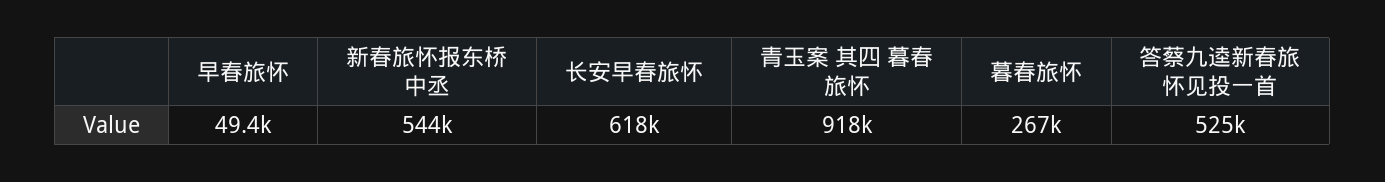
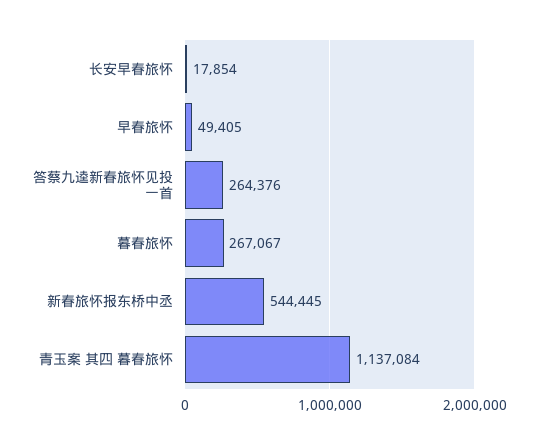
长安早春旅怀: 618000 -> 17854
青玉案 其四 暮春旅怀: 918000 -> 1137084
答蔡九逵新春旅怀见投一首: 525000 -> 264376

